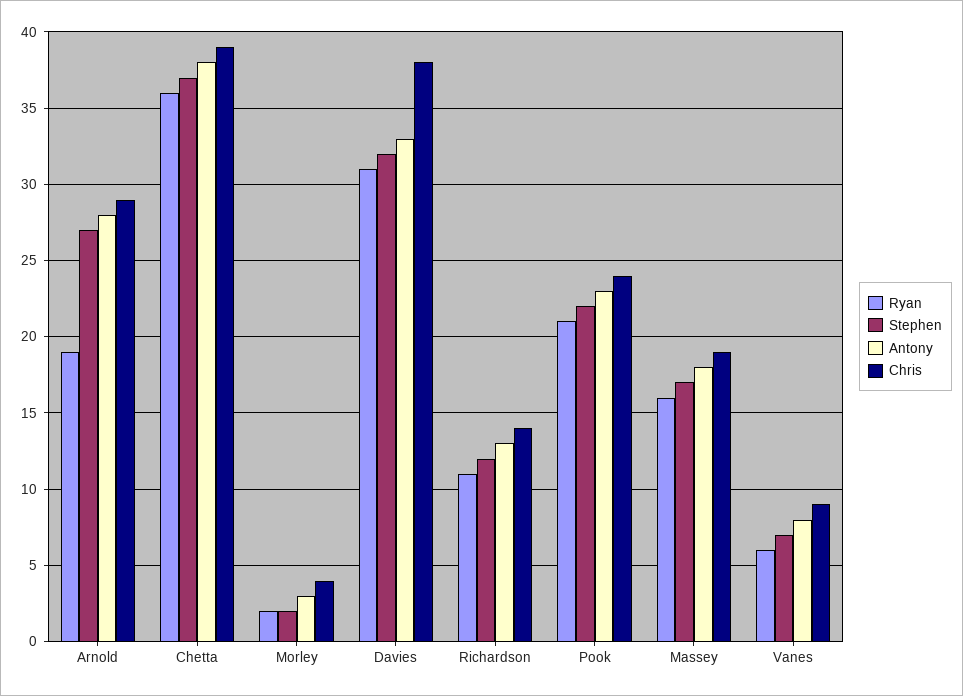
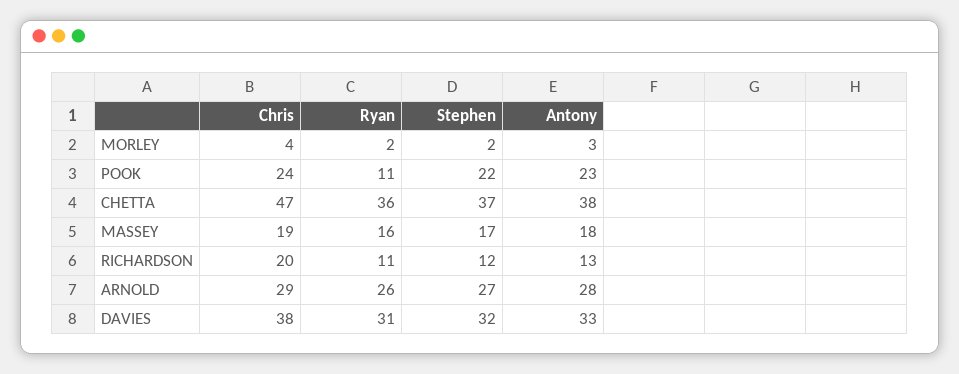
Ryan, Arnold: 19 -> 26
Chris, Chetta: 39 -> 47
Chris, Richardson: 14 -> 20
Ryan, Pook: 21 -> 11
Ryan, Vanes: 6 -> none
Stephen, Vanes: 7 -> none
Antony, Vanes: 8 -> none
Chris, Vanes: 9 -> none

